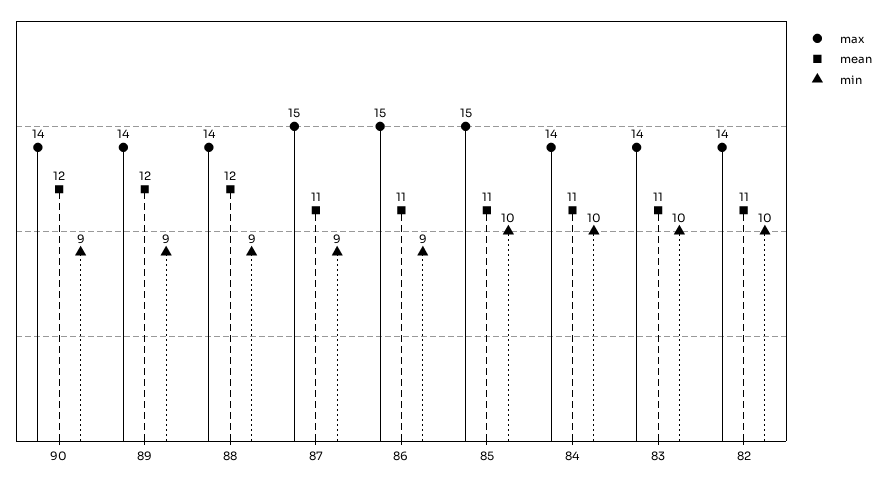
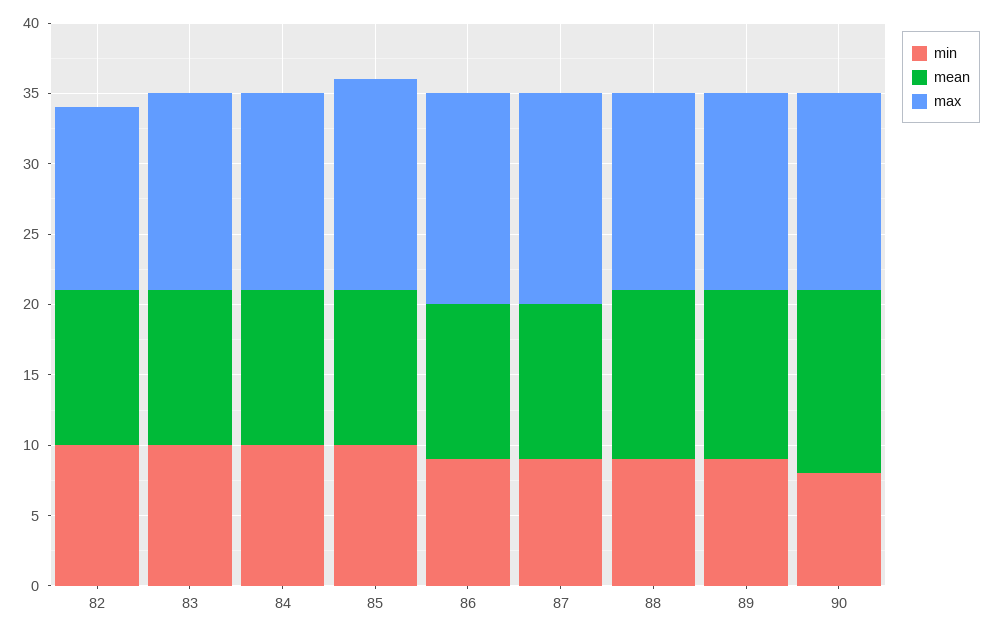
mean, 90: 12 -> 13
min, 90: 9 -> 8
max, 82: 14 -> 13

